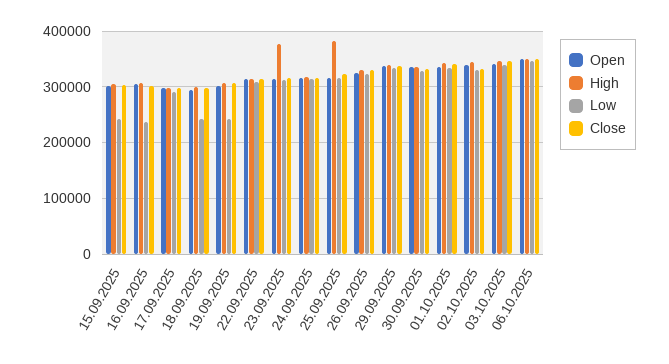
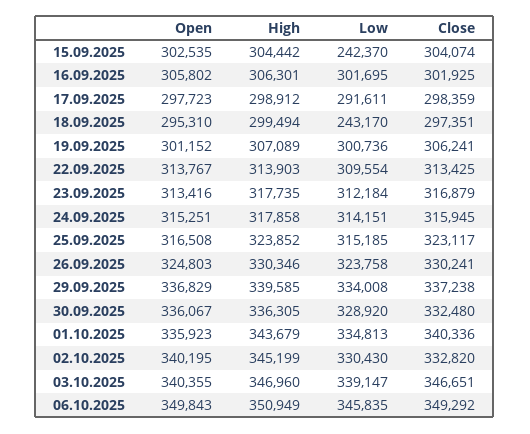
Low, 16.09.2025: 240000 -> 301695
Low, 19.09.2025: 240000 -> 300736
High, 23.09.2025: 380000 -> 317735
High, 25.09.2025: 380000 -> 323852

